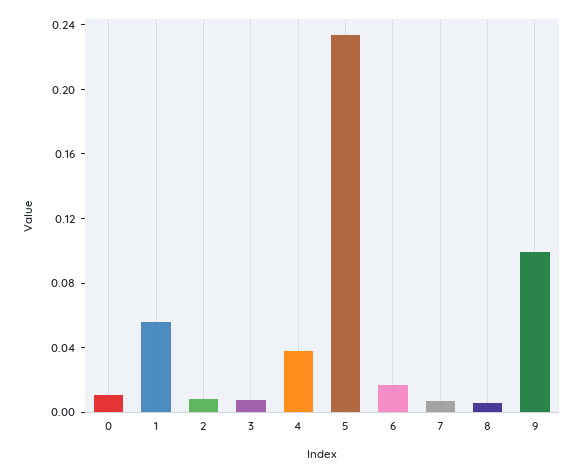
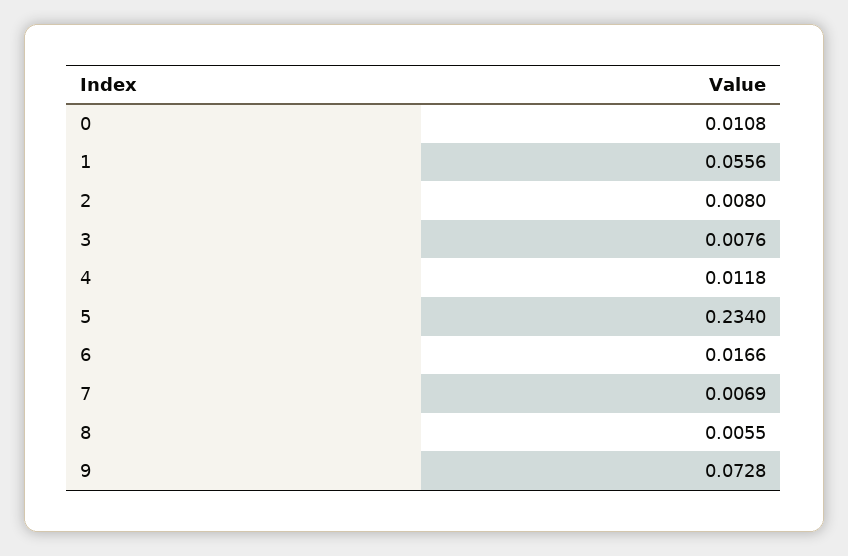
4: 0.04 -> 0.0118
9: 0.1 -> 0.0728

